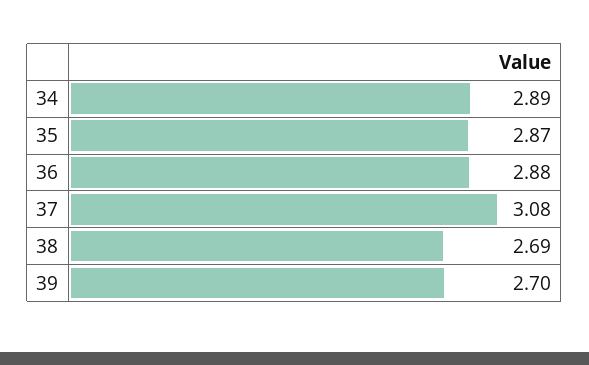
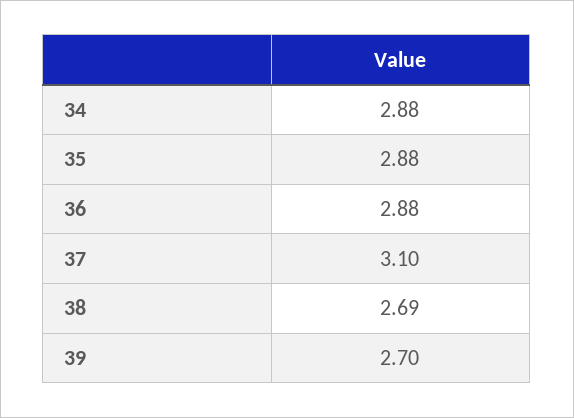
34: 2.89 -> 2.88
35: 2.87 -> 2.88
37: 3.08 -> 3.1

